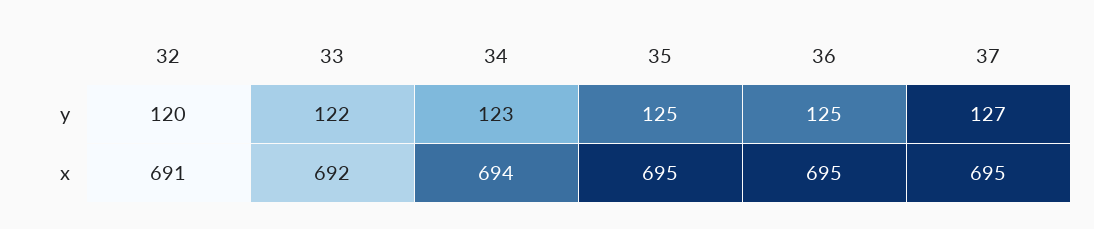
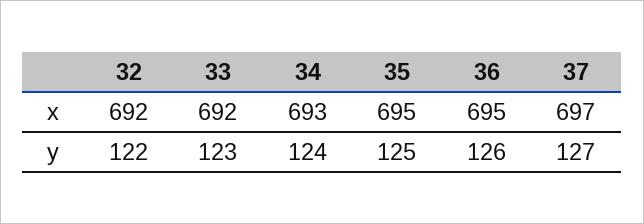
32, y: 120 -> 122
33, y: 122 -> 123
34, y: 123 -> 124
36, y: 125 -> 126
32, x: 691 -> 692
34, x: 694 -> 693
37, x: 695 -> 697

